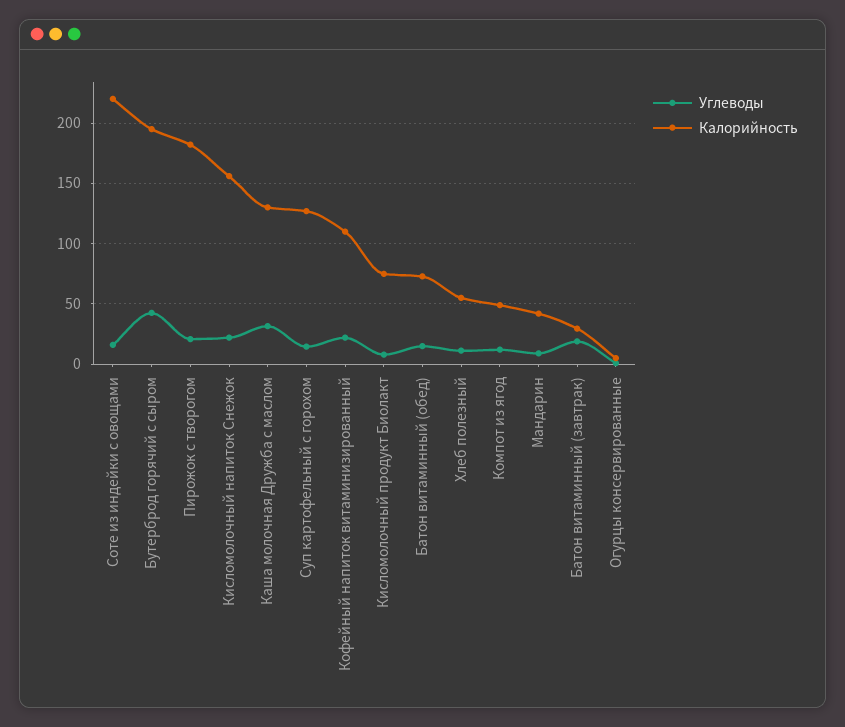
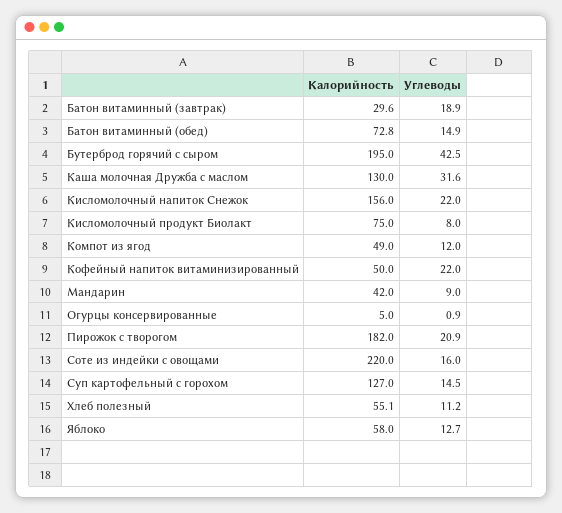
Калорийность, Кофейный напиток витаминизированный: 110 -> 50
Калорийность, Яблоко: none -> 58
Углеводы, Яблоко: none -> 12.7

